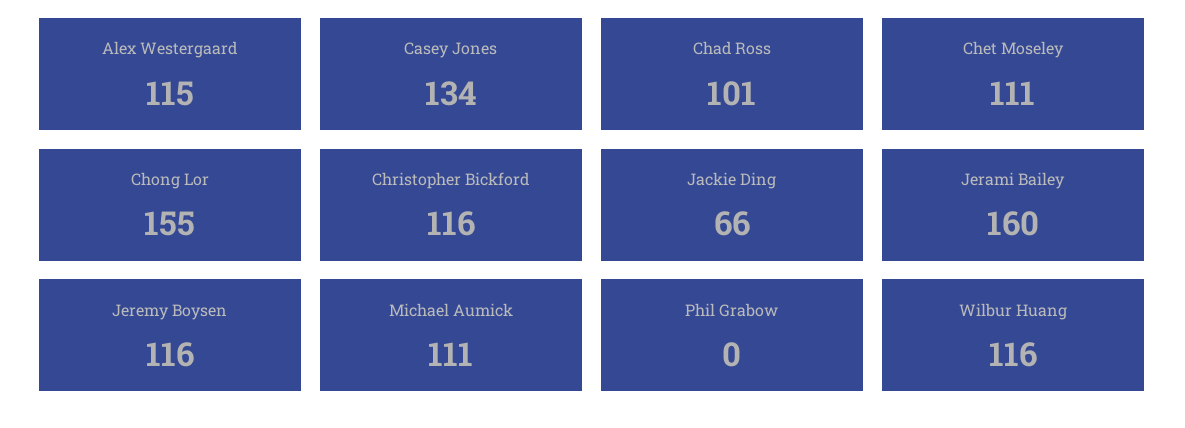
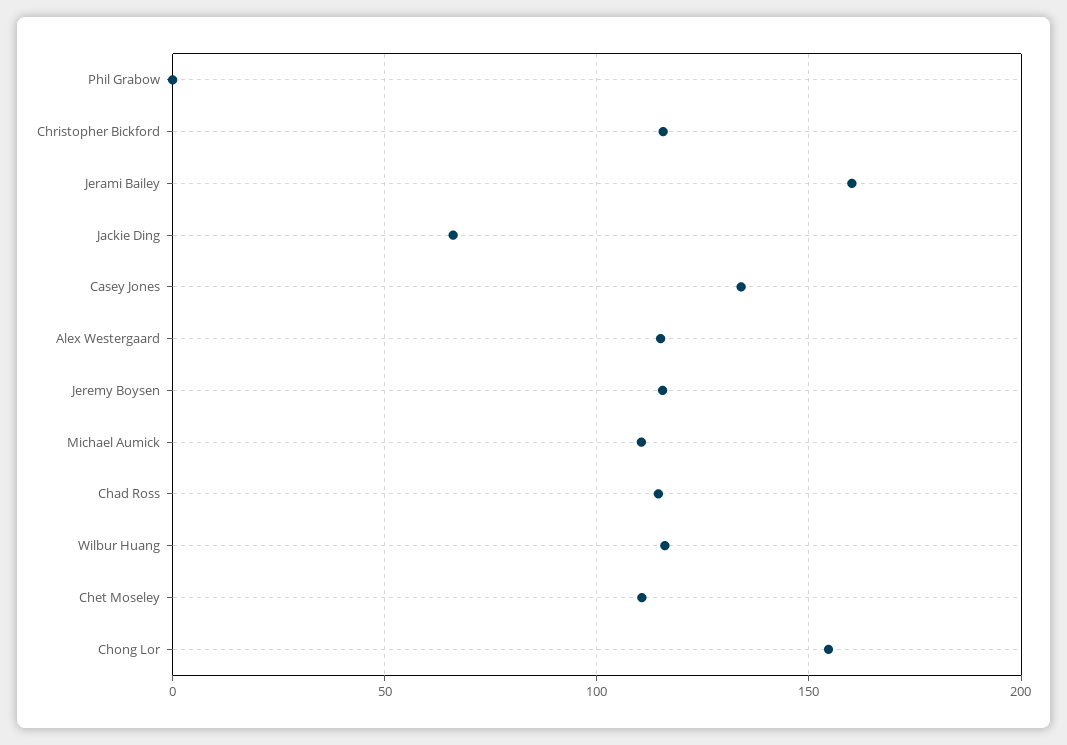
Chad Ross: 101 -> 115

